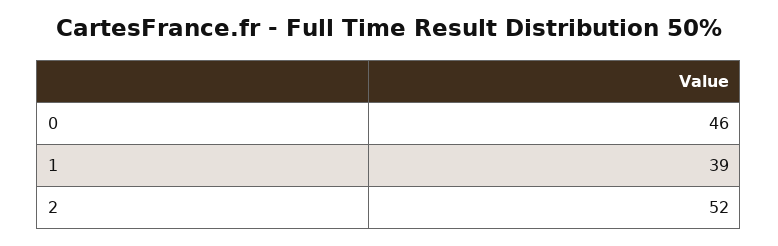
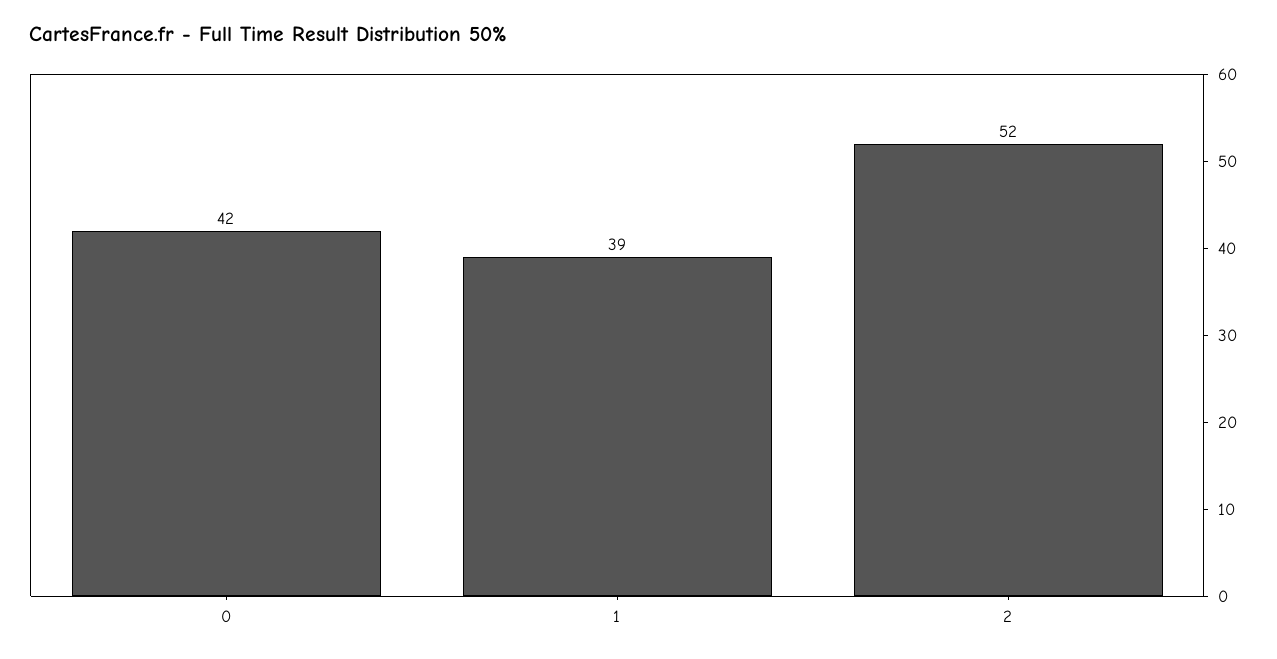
0: 46 -> 42

